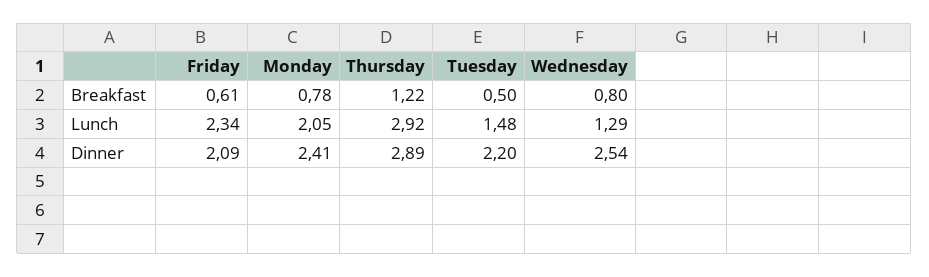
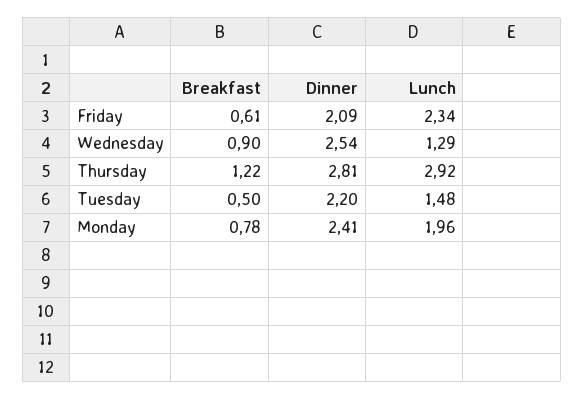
Wednesday, Breakfast: 0.8 -> 0.9
Monday, Lunch: 2.05 -> 1.96
Thursday, Dinner: 2.89 -> 2.81

